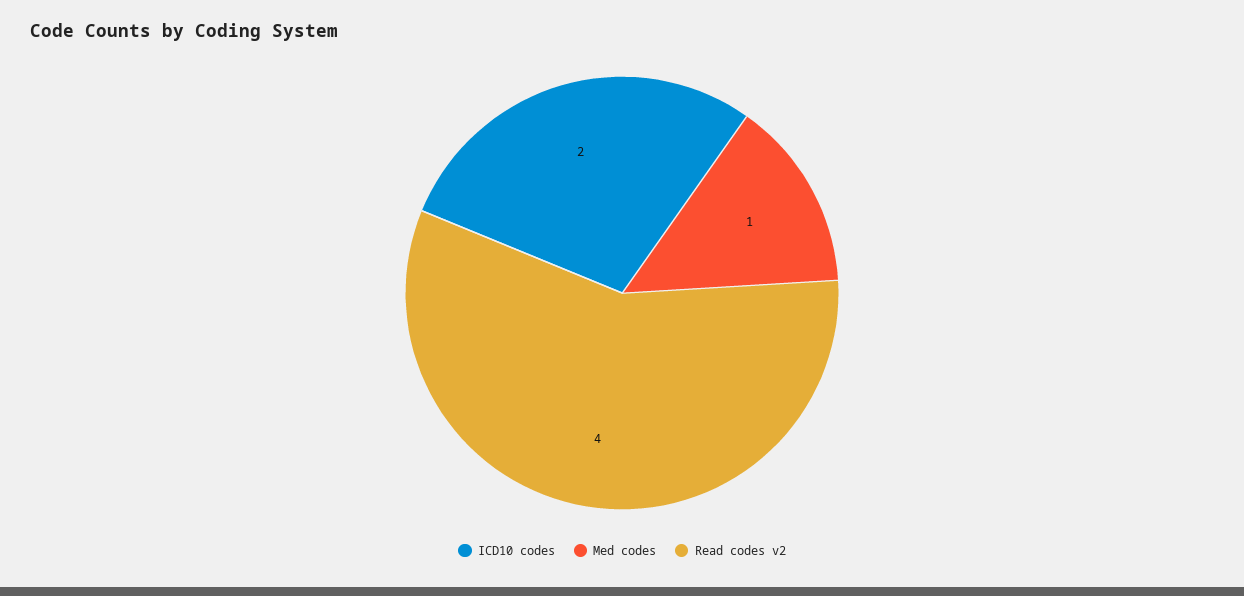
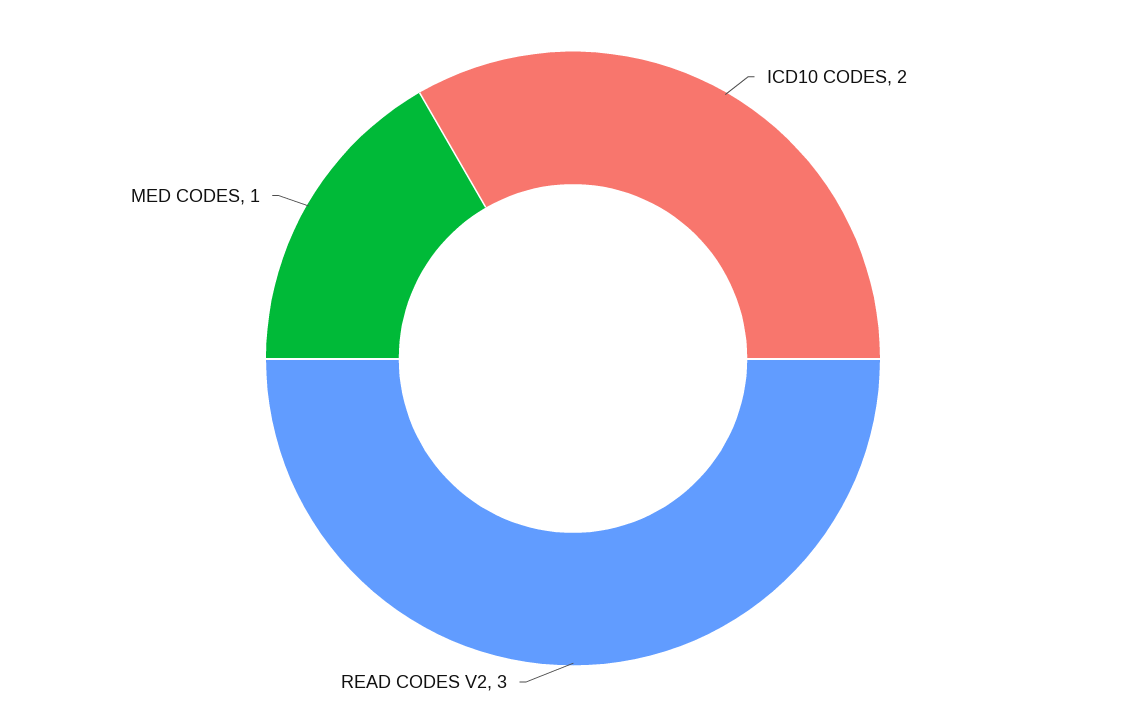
Read codes v2: 4 -> 3

